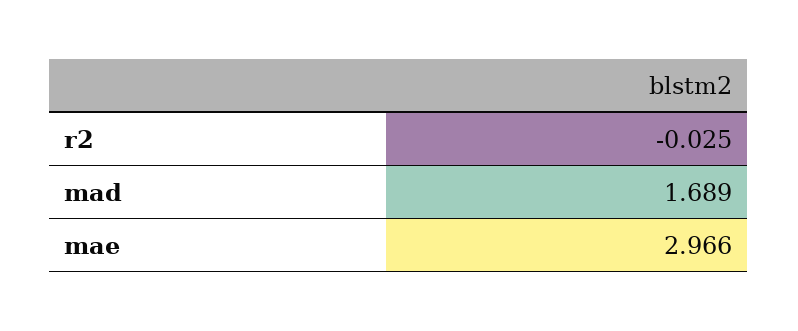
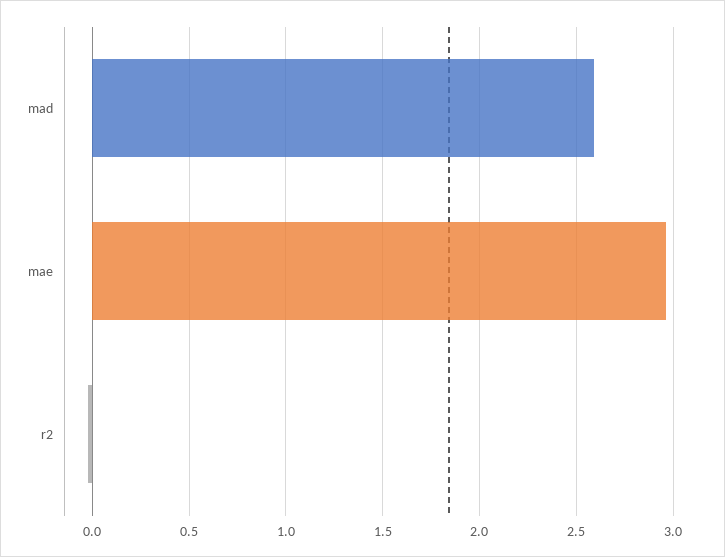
mad: 1.689 -> 2.6

